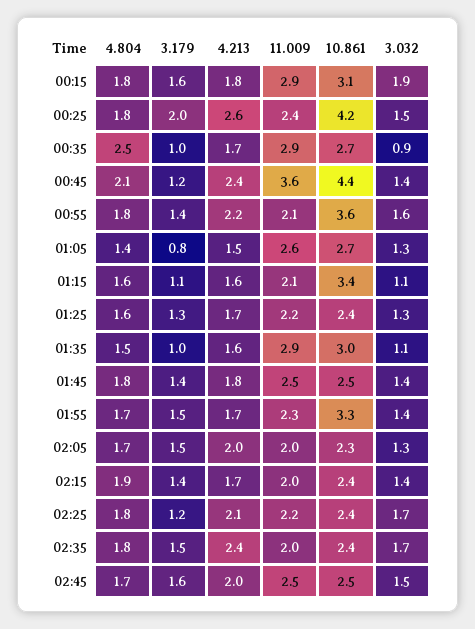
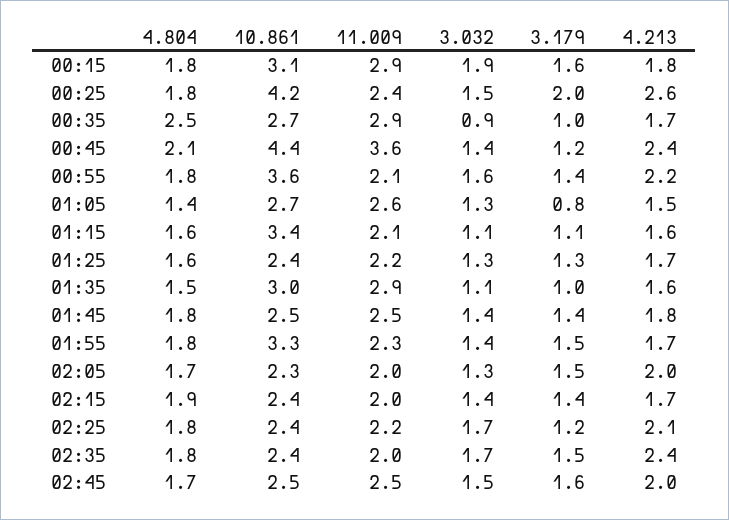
4.804, 01:55: 1.7 -> 1.8

